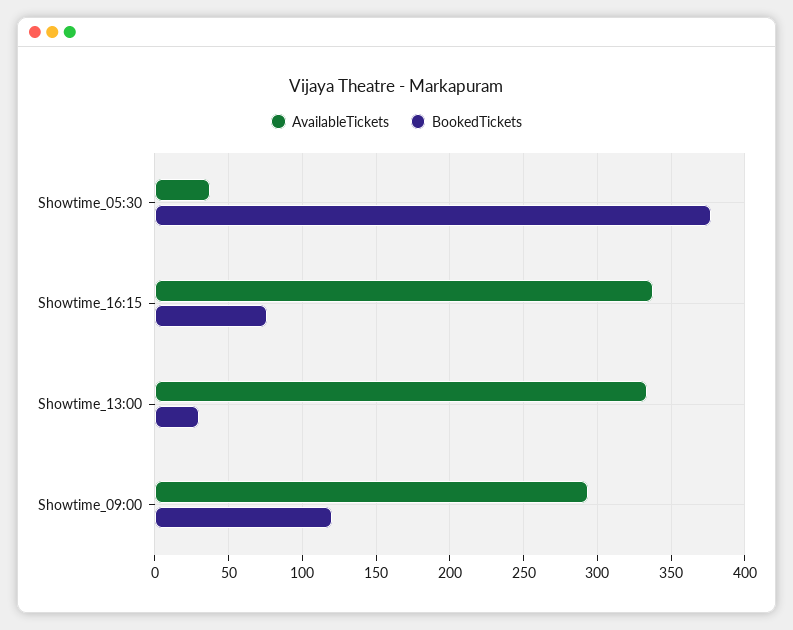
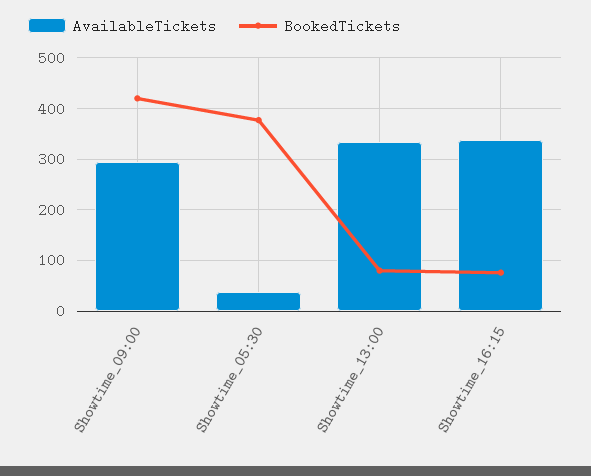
BookedTickets, Showtime_13:00: 30 -> 80
BookedTickets, Showtime_09:00: 120 -> 420

